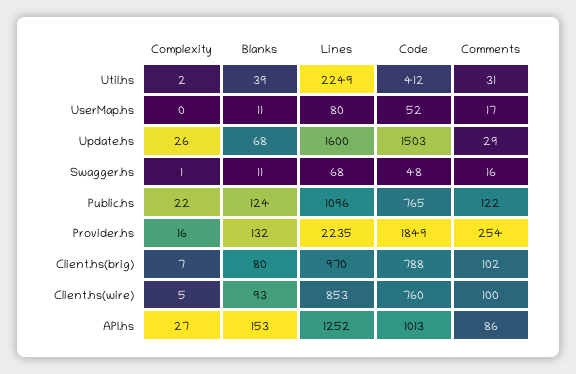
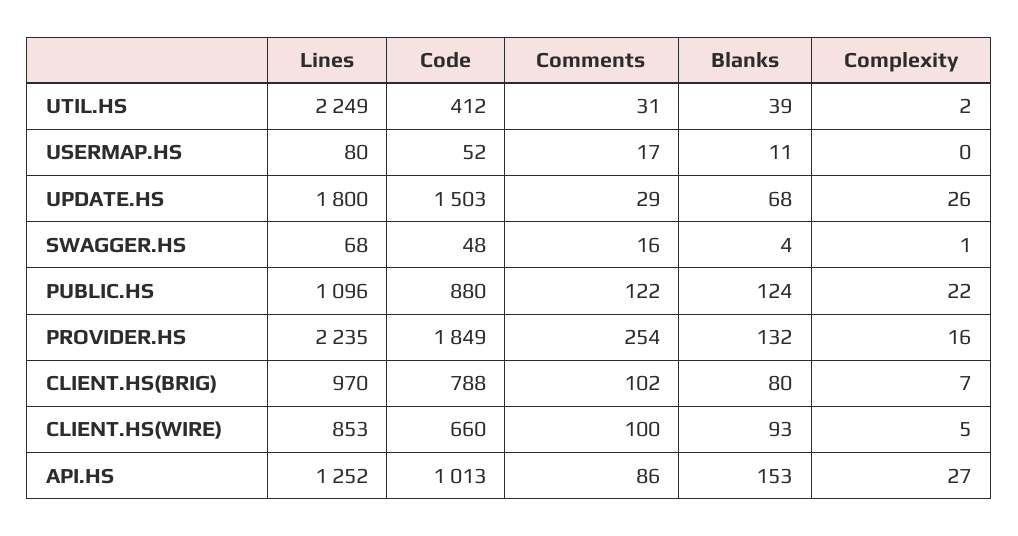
Lines, Update.hs: 1600 -> 1800
Blanks, Swagger.hs: 11 -> 4
Code, Public.hs: 765 -> 880
Code, Client.hs(wire): 760 -> 660

